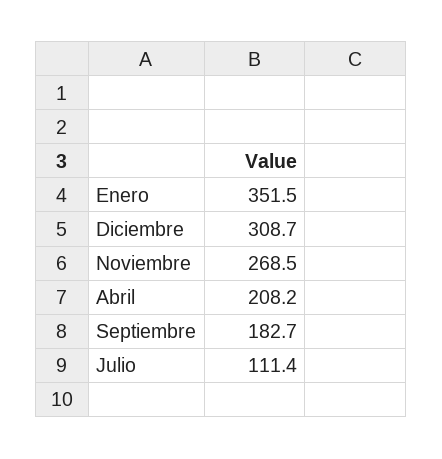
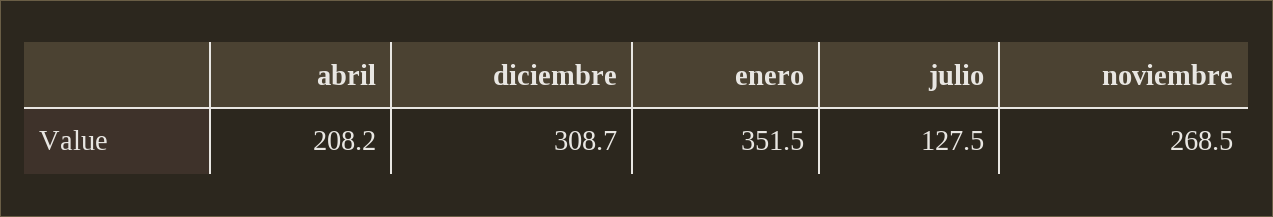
Septiembre: 182.7 -> none
Julio: 111.4 -> 127.5

